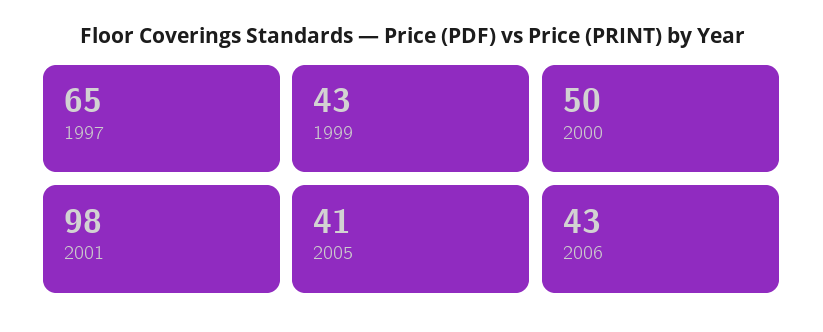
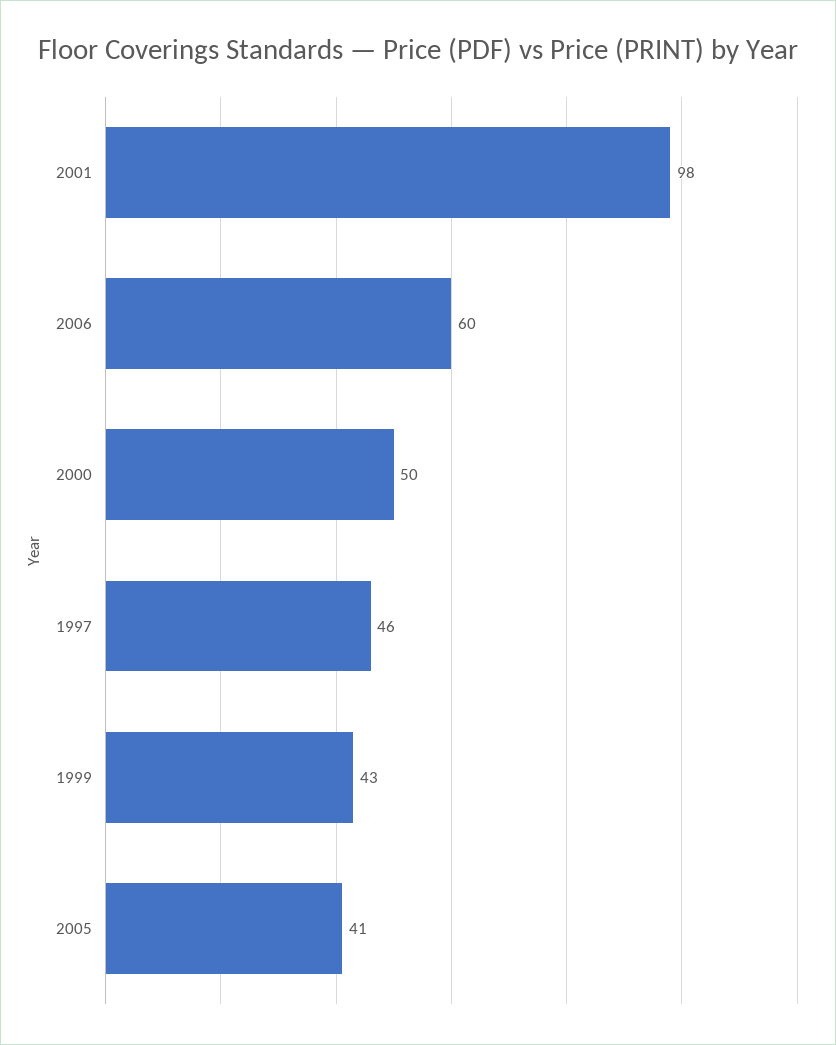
1997: 65 -> 46
2006: 43 -> 60

